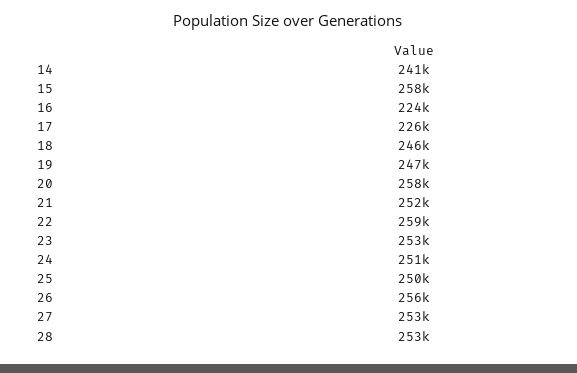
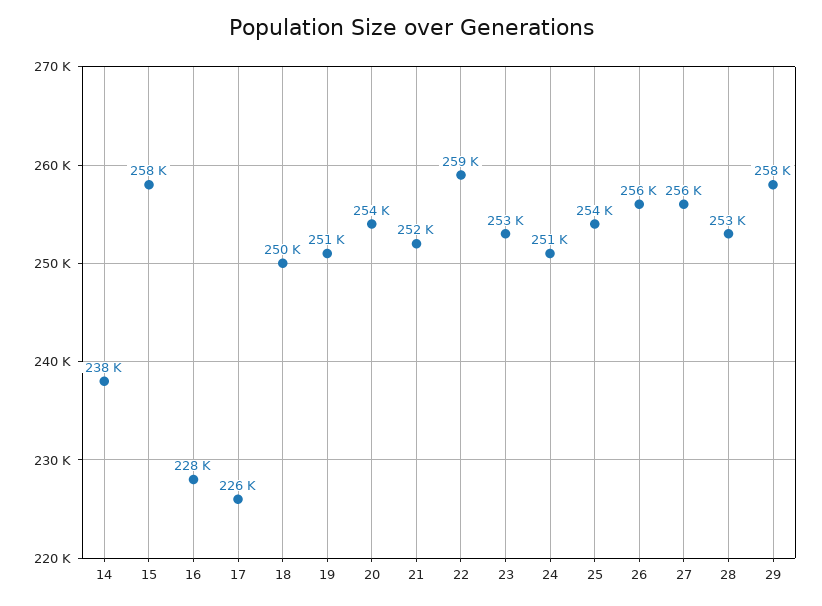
14: 241000 -> 238000
16: 224000 -> 228000
18: 246000 -> 250000
19: 247000 -> 251000
20: 258000 -> 254000
25: 250000 -> 254000
27: 253000 -> 256000
29: none -> 258000

